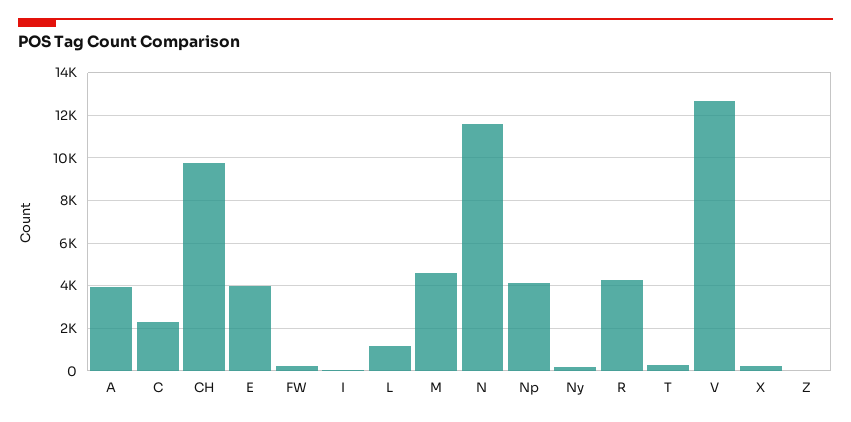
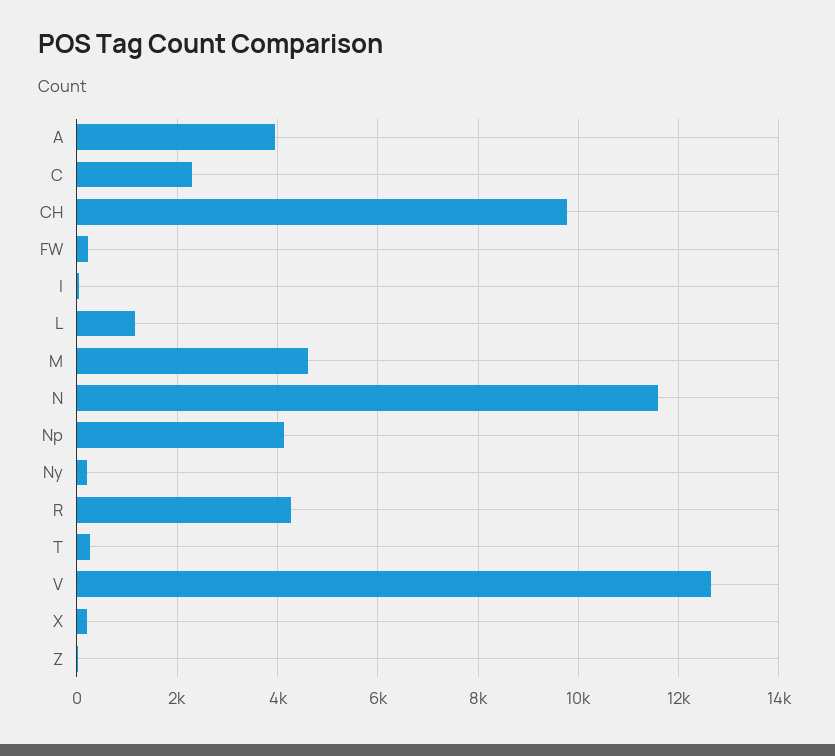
E: 4000 -> none

